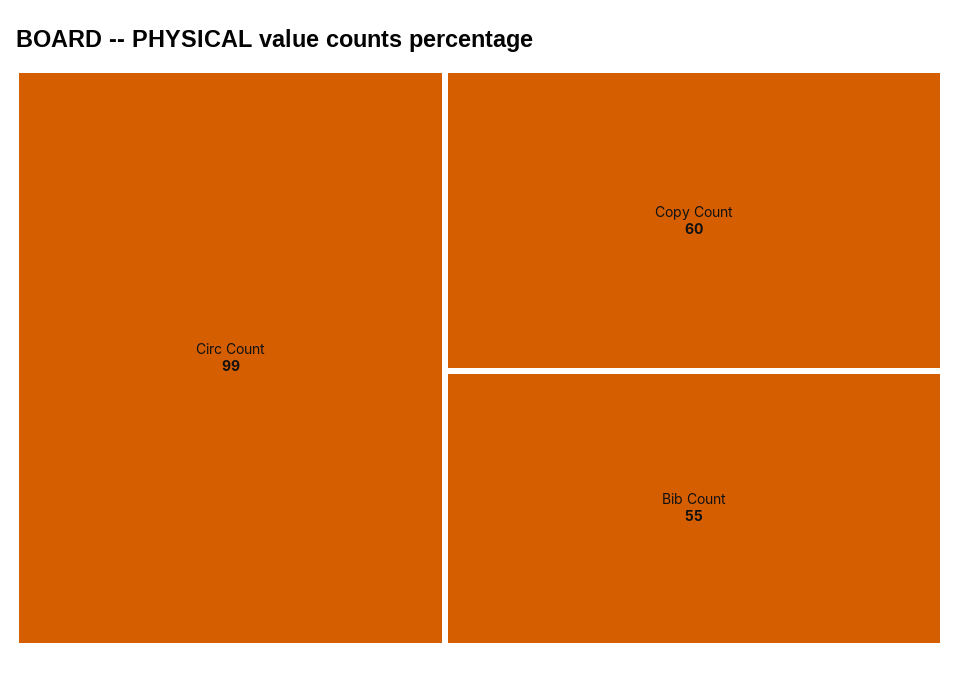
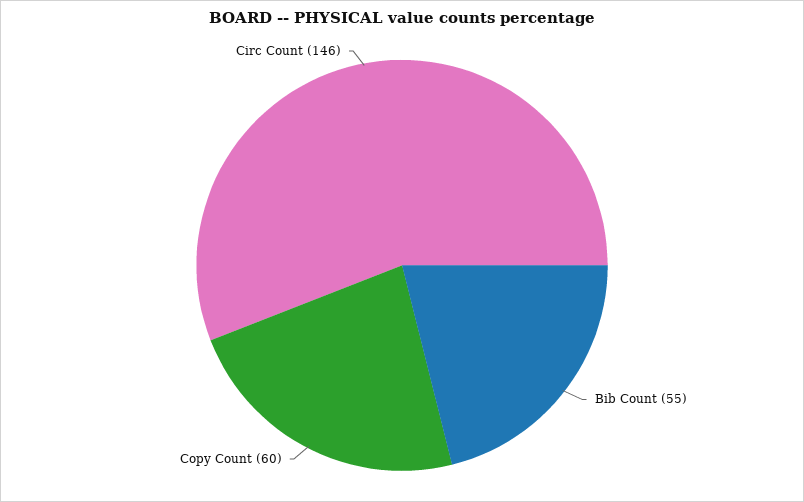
Circ Count: 99 -> 146

